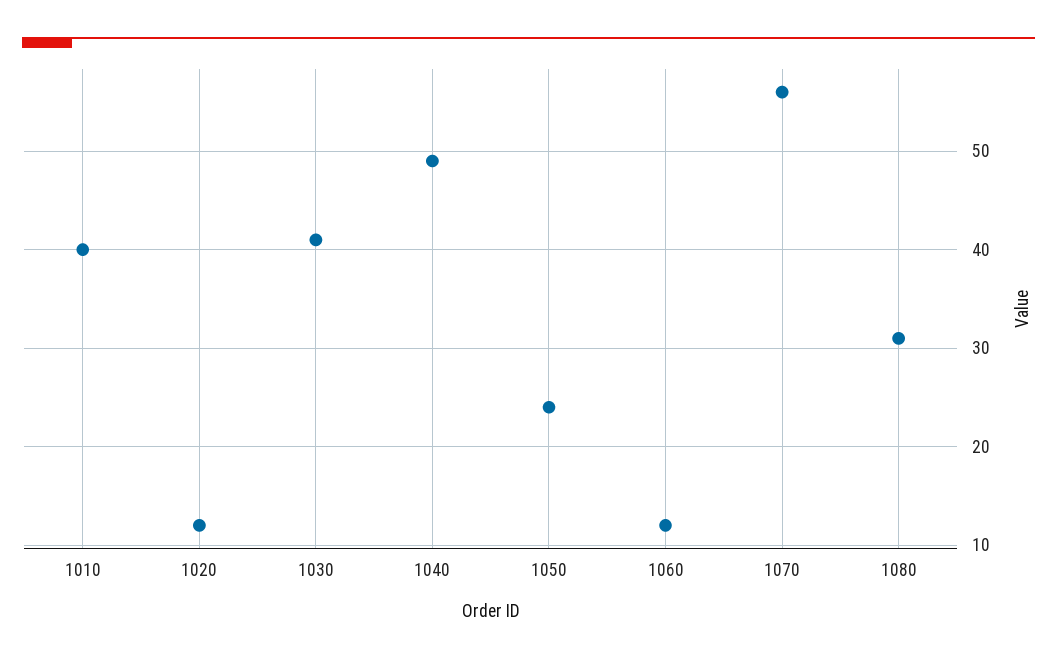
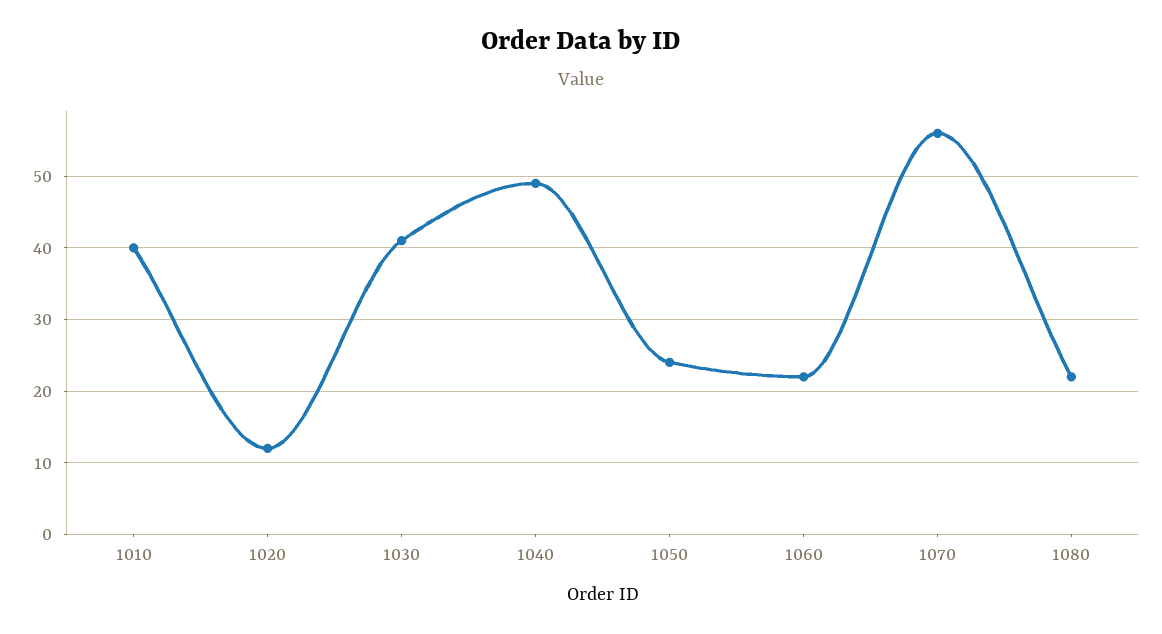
1060: 12 -> 22
1080: 31 -> 22

